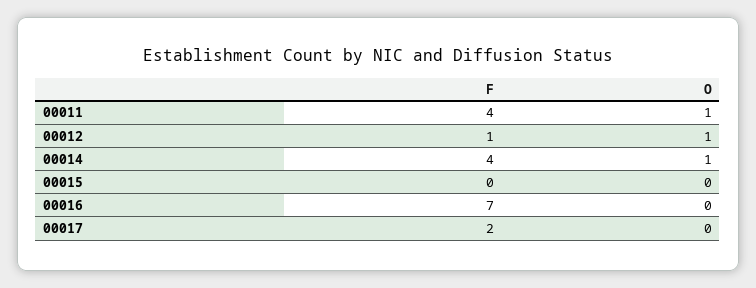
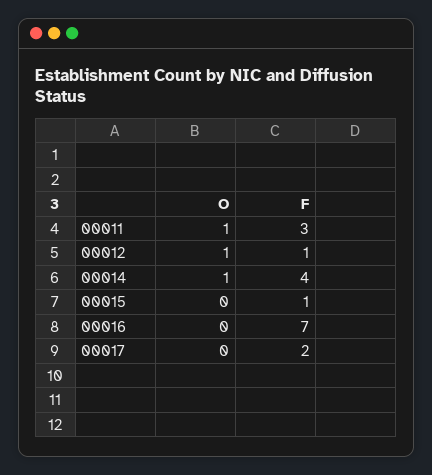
F, 00011: 4 -> 3
F, 00015: 0 -> 1

